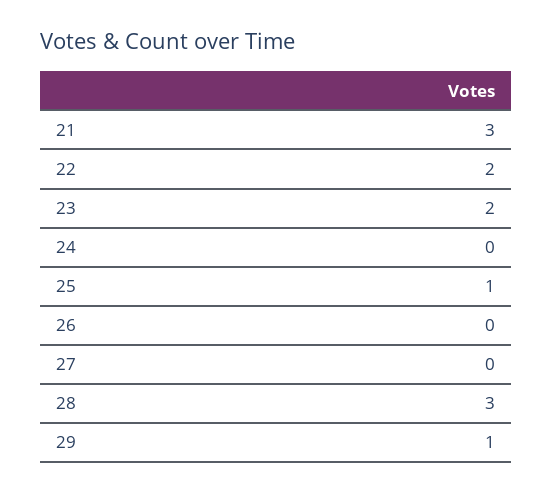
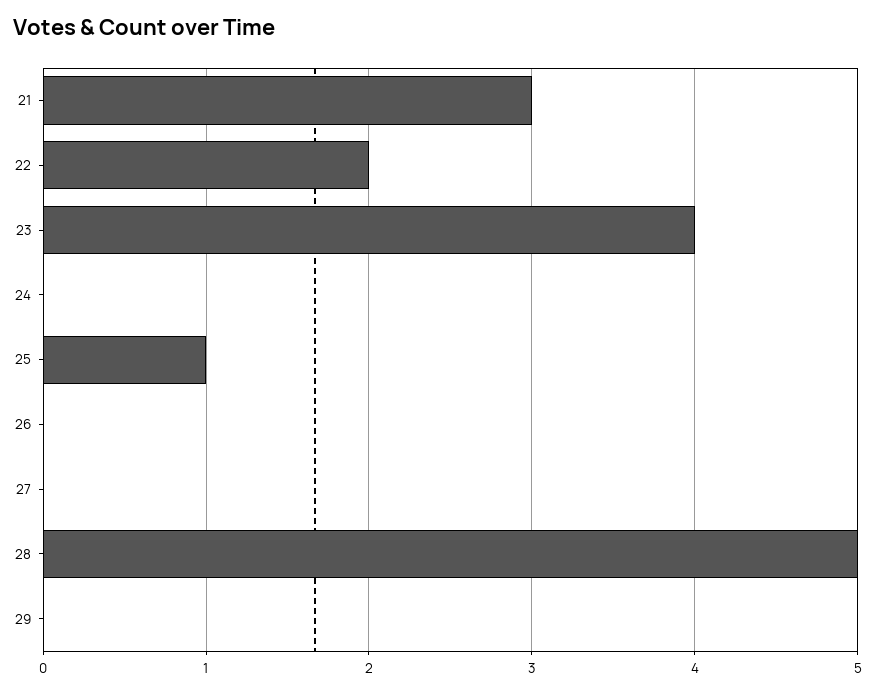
23: 2 -> 4
28: 3 -> 5
29: 1 -> 0

